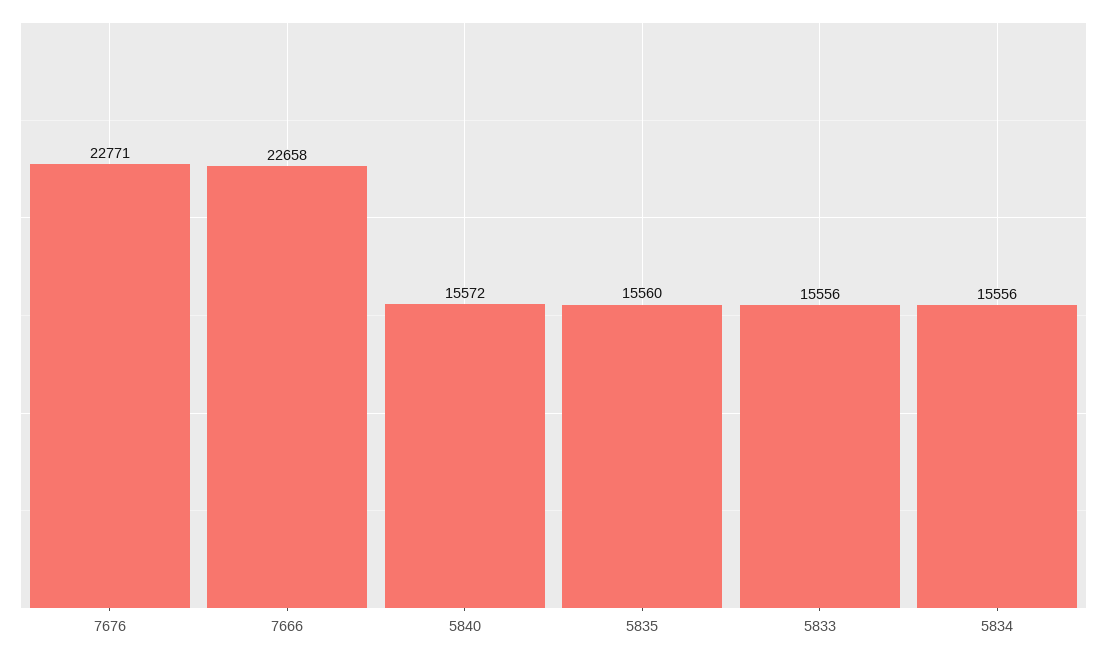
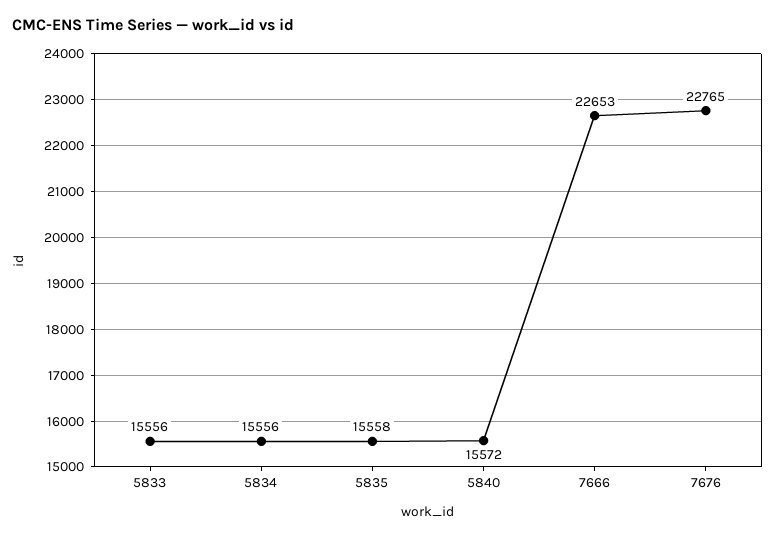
7676: 22771 -> 22765
7666: 22658 -> 22653
5835: 15560 -> 15558

